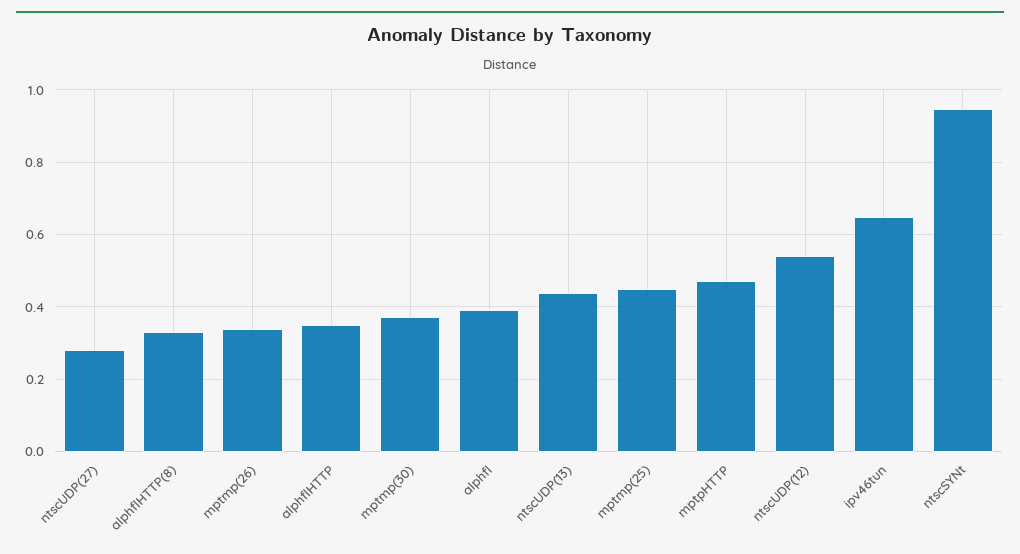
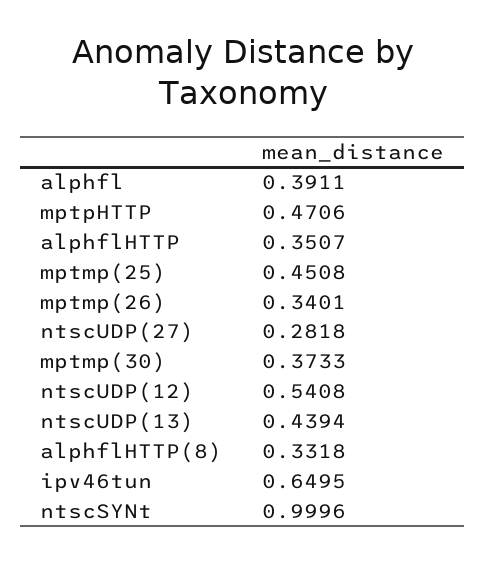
ntscSYNt: 0.94 -> 0.9996

